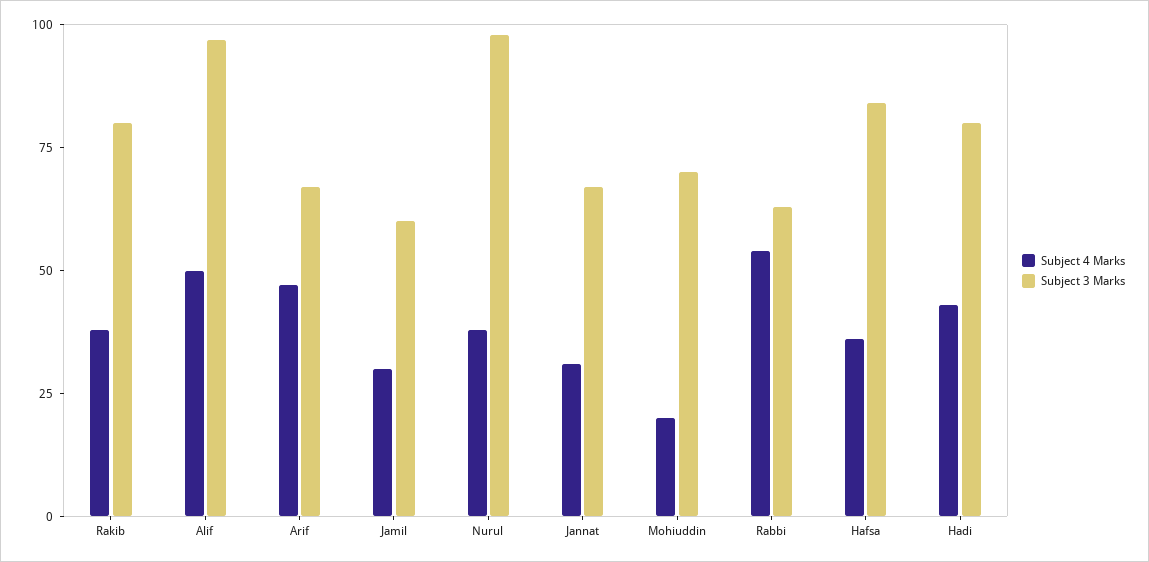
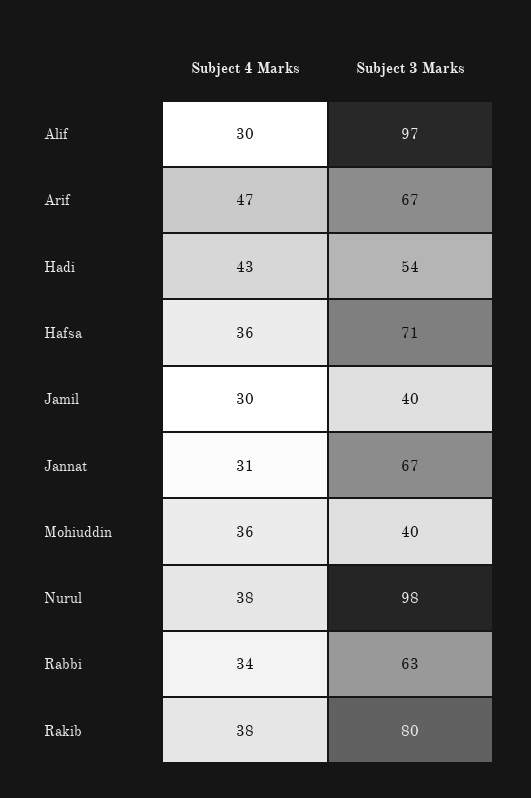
Subject 4 Marks, Alif: 50 -> 30
Subject 3 Marks, Jamil: 60 -> 40
Subject 4 Marks, Mohiuddin: 20 -> 36
Subject 3 Marks, Mohiuddin: 70 -> 40
Subject 4 Marks, Rabbi: 55 -> 34
Subject 3 Marks, Hafsa: 85 -> 71
Subject 3 Marks, Hadi: 80 -> 54

